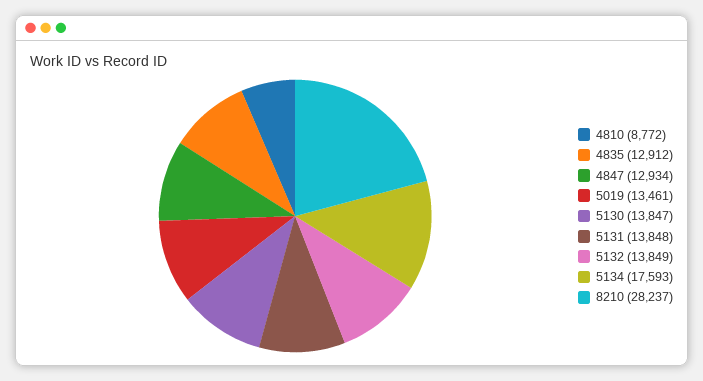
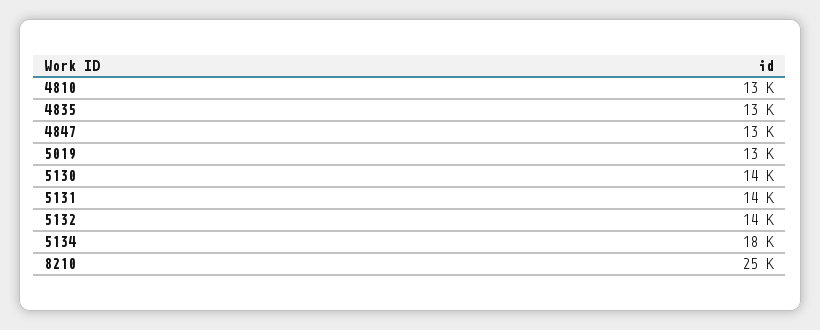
4810: 8772 -> 13000
8210: 28237 -> 25000

